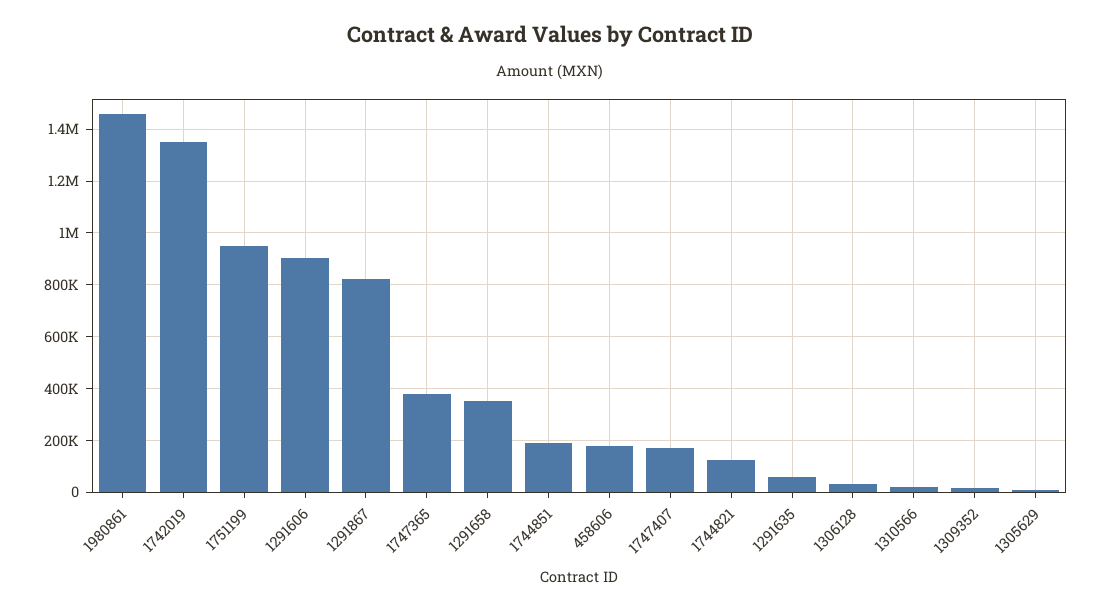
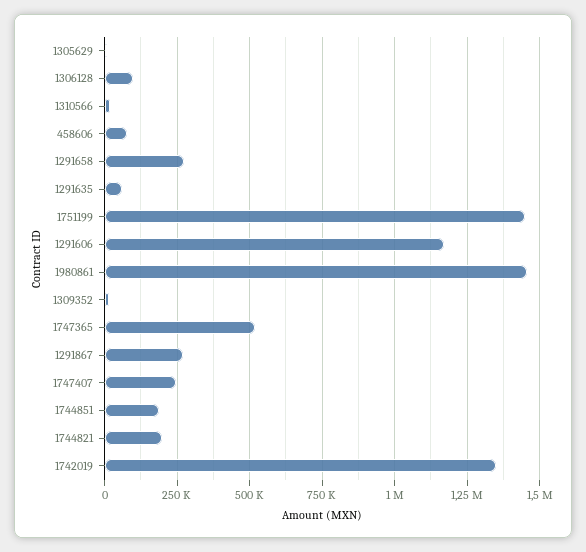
1751199: 950000 -> 1450000
1291606: 900000 -> 1175000
1291867: 825000 -> 275000
1747365: 375000 -> 525000
1291658: 350000 -> 275000
458606: 175000 -> 75000
1747407: 175000 -> 250000
1744821: 125000 -> 200000
1306128: 25000 -> 100000

